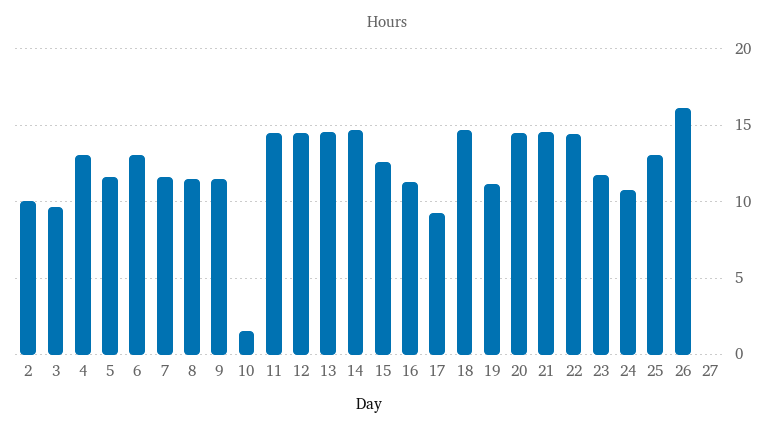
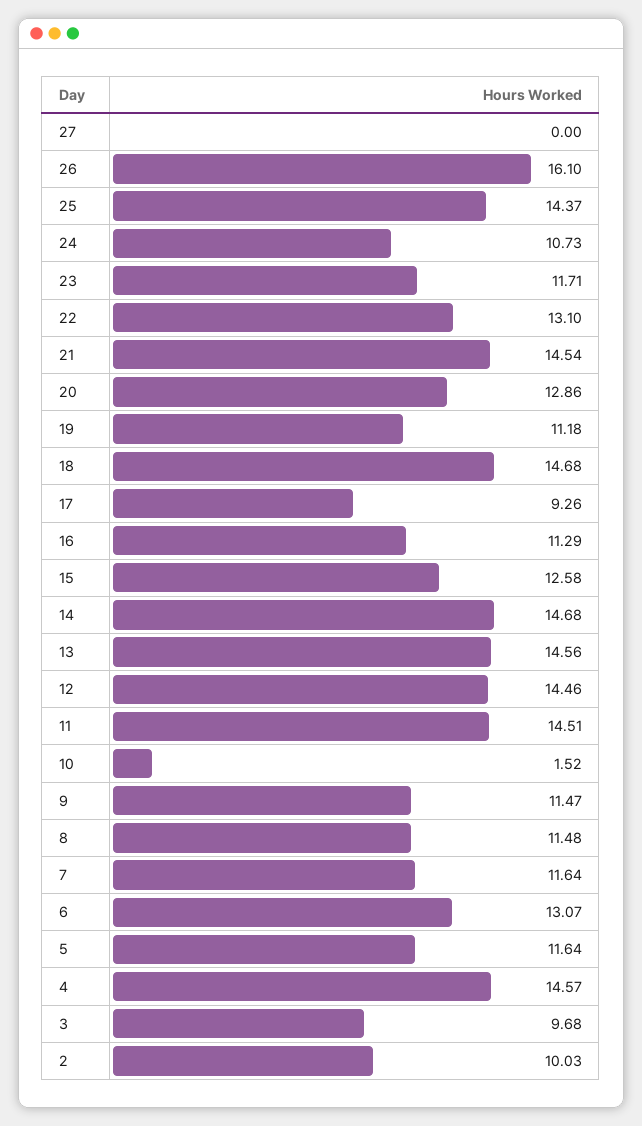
4: 13 -> 14.57
20: 14.5 -> 12.86
22: 14.5 -> 13.1
25: 13 -> 14.37

